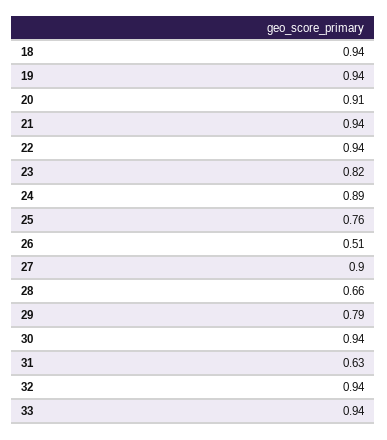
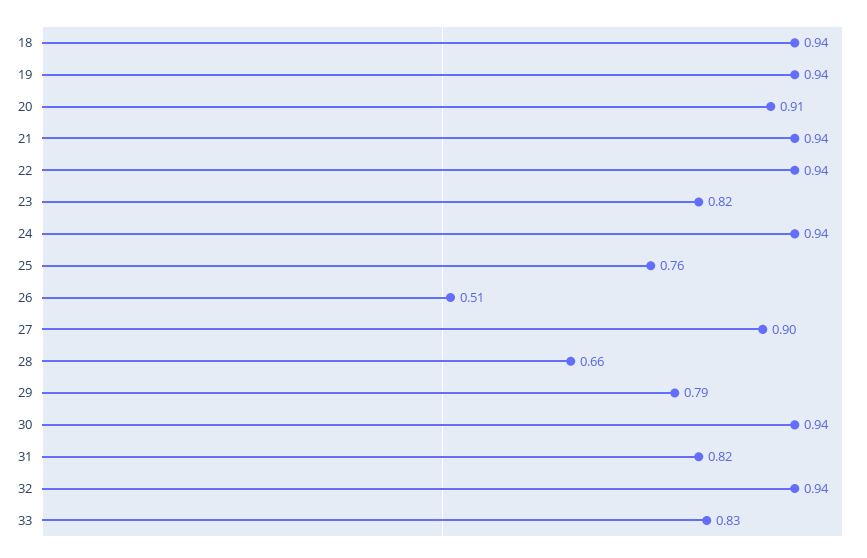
24: 0.89 -> 0.94
31: 0.63 -> 0.82
33: 0.94 -> 0.83

